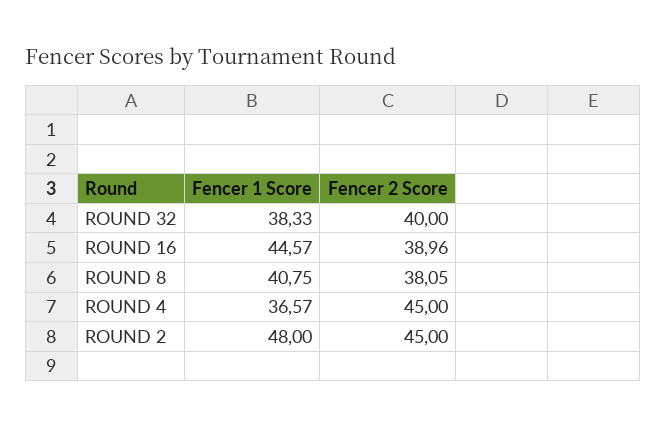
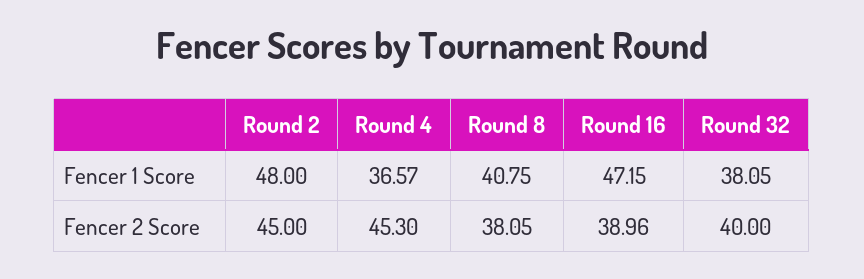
Fencer 1 Score, ROUND 32: 38.33 -> 38.05
Fencer 1 Score, ROUND 16: 44.57 -> 47.15
Fencer 2 Score, ROUND 4: 45 -> 45.3

